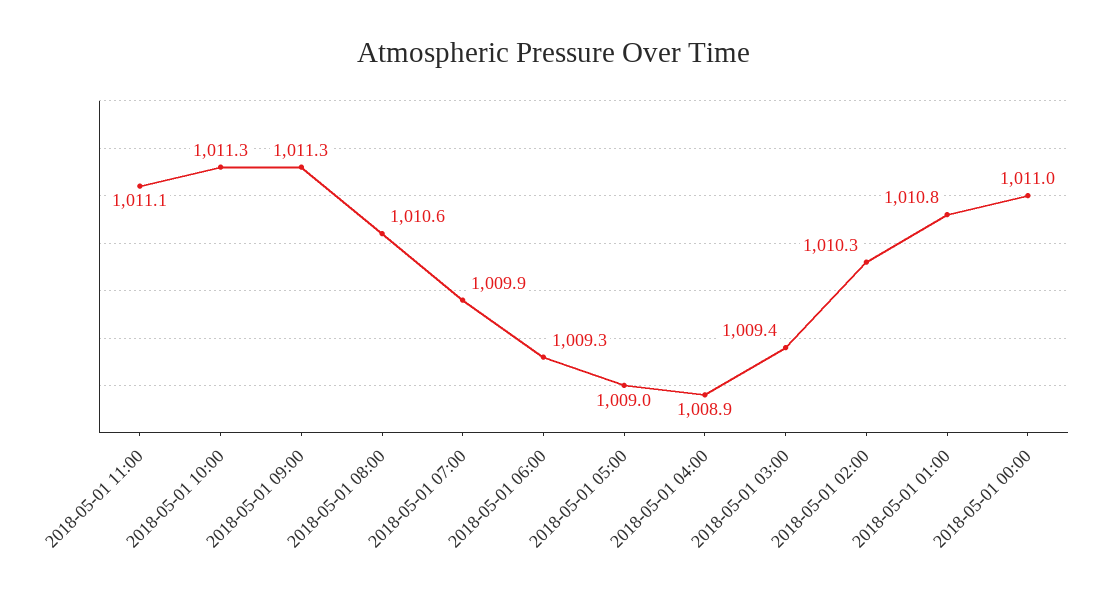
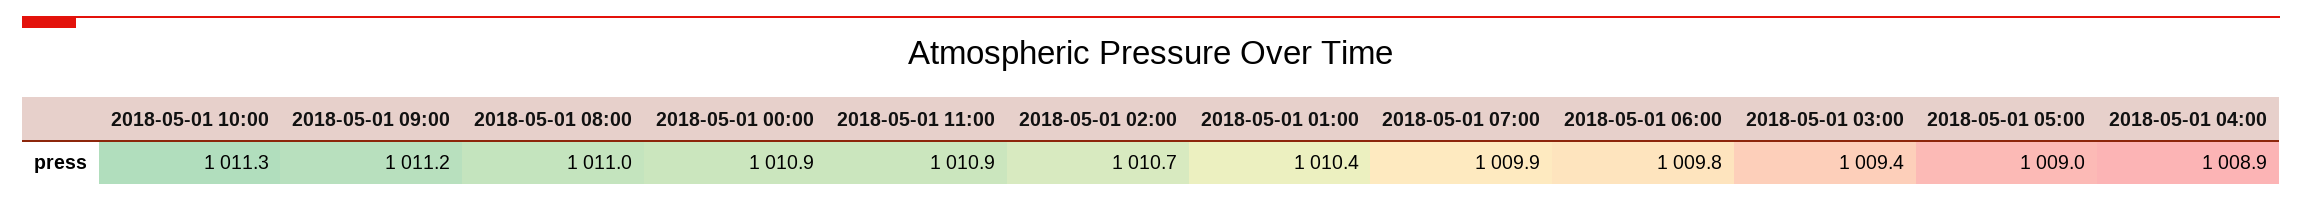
2018-05-01 11:00: 1011.1 -> 1010.9
2018-05-01 09:00: 1011.3 -> 1011.2
2018-05-01 08:00: 1010.6 -> 1011
2018-05-01 06:00: 1009.3 -> 1009.8
2018-05-01 02:00: 1010.3 -> 1010.7
2018-05-01 01:00: 1010.8 -> 1010.4
2018-05-01 00:00: 1011 -> 1010.9

